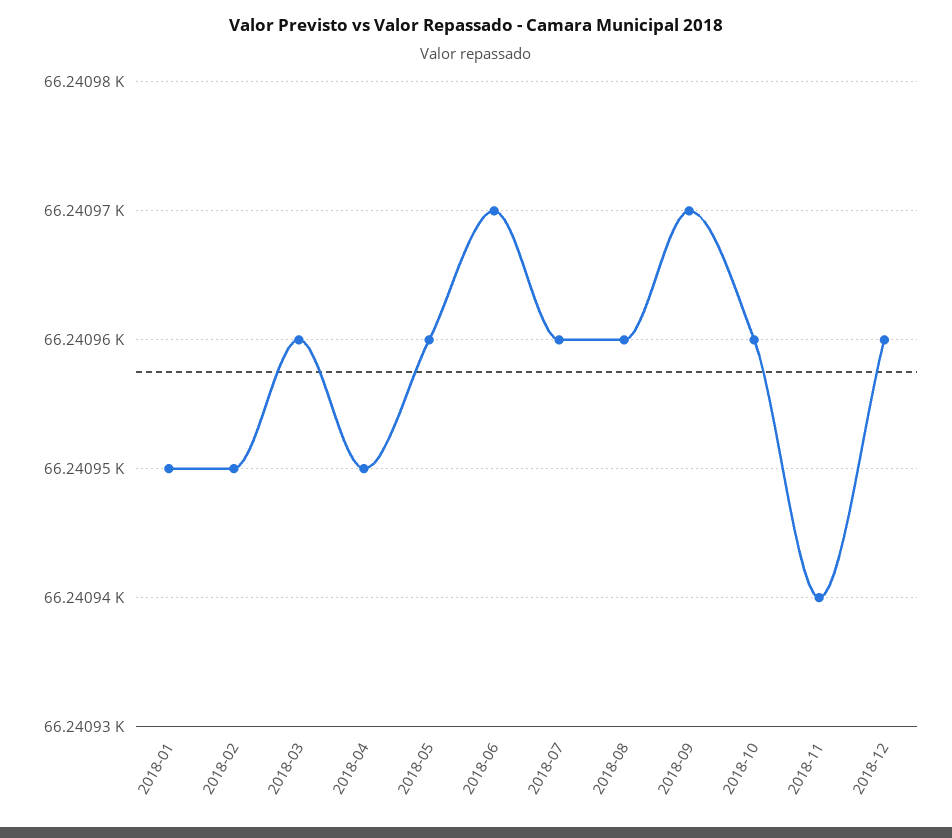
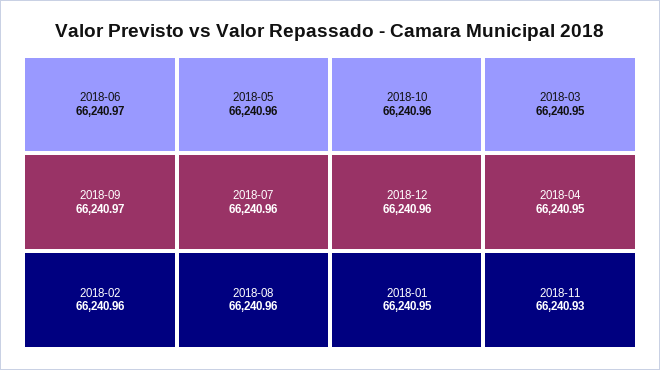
2018-02: 66240.95 -> 66240.96
2018-03: 66240.96 -> 66240.95
2018-11: 66240.94 -> 66240.93

